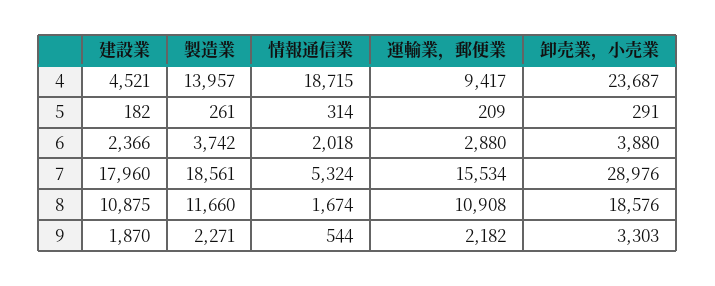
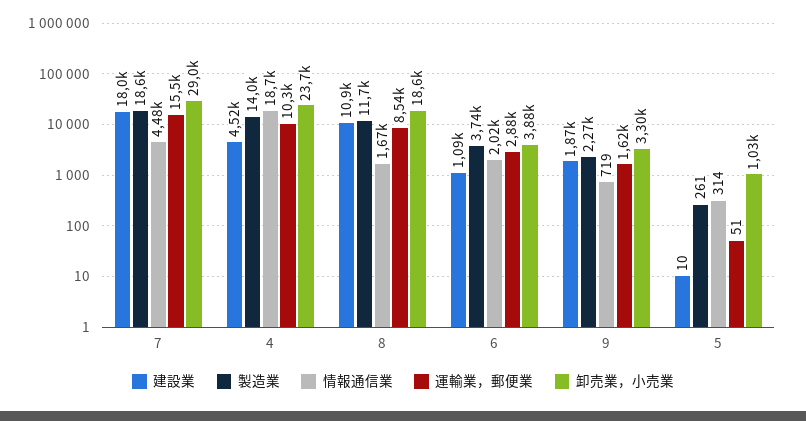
運輸業，郵便業, 4: 9417 -> 10300
建設業, 5: 182 -> 10
運輸業，郵便業, 5: 209 -> 51
卸売業，小売業, 5: 291 -> 1030
建設業, 6: 2366 -> 1090
情報通信業, 7: 5324 -> 4480
運輸業，郵便業, 8: 10908 -> 8540
情報通信業, 9: 544 -> 719
運輸業，郵便業, 9: 2182 -> 1620

